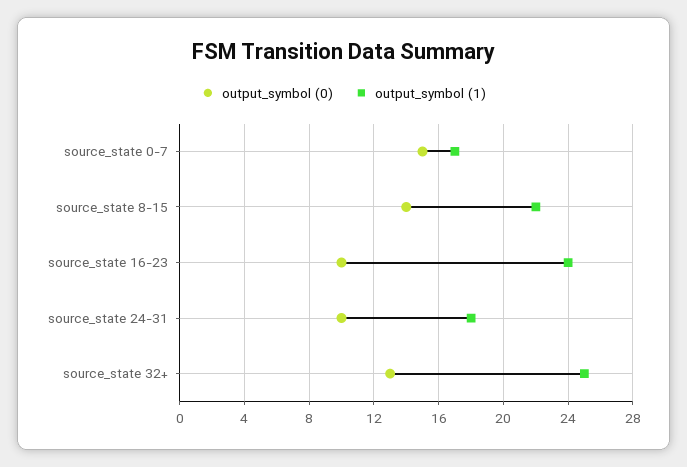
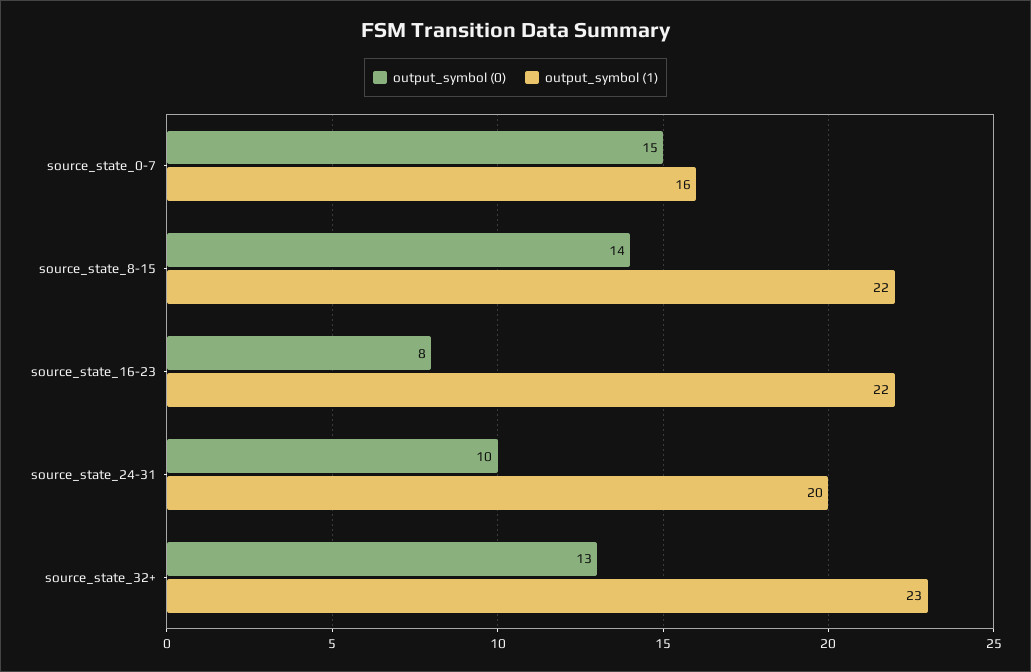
output_symbol (1), source_state 0-7: 17 -> 16
output_symbol (0), source_state 16-23: 10 -> 8
output_symbol (1), source_state 16-23: 24 -> 22
output_symbol (1), source_state 24-31: 18 -> 20
output_symbol (1), source_state 32+: 25 -> 23

